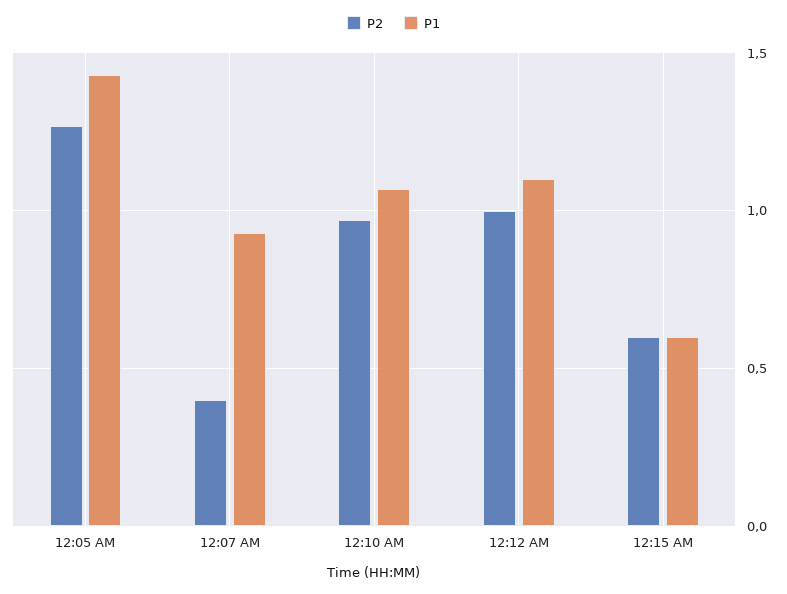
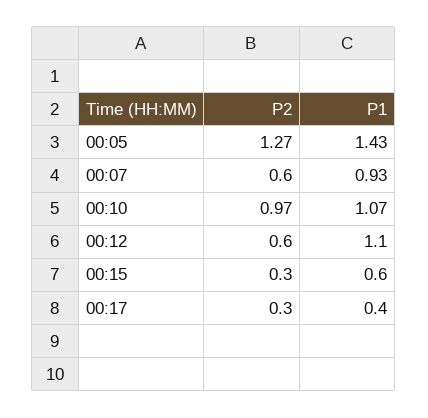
P2, 12:07 AM: 0.4 -> 0.6
P2, 12:12 AM: 1 -> 0.6
P2, 12:15 AM: 0.6 -> 0.3
P2, 00:17: none -> 0.3
P1, 00:17: none -> 0.4

